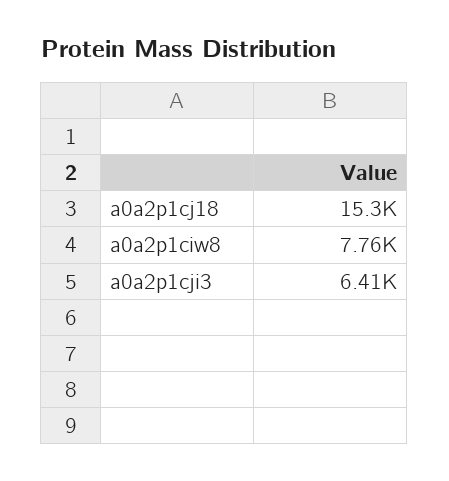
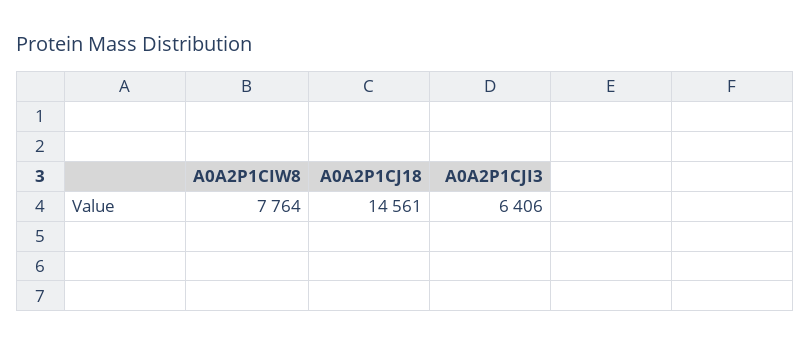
a0a2p1cj18: 15300 -> 14561

